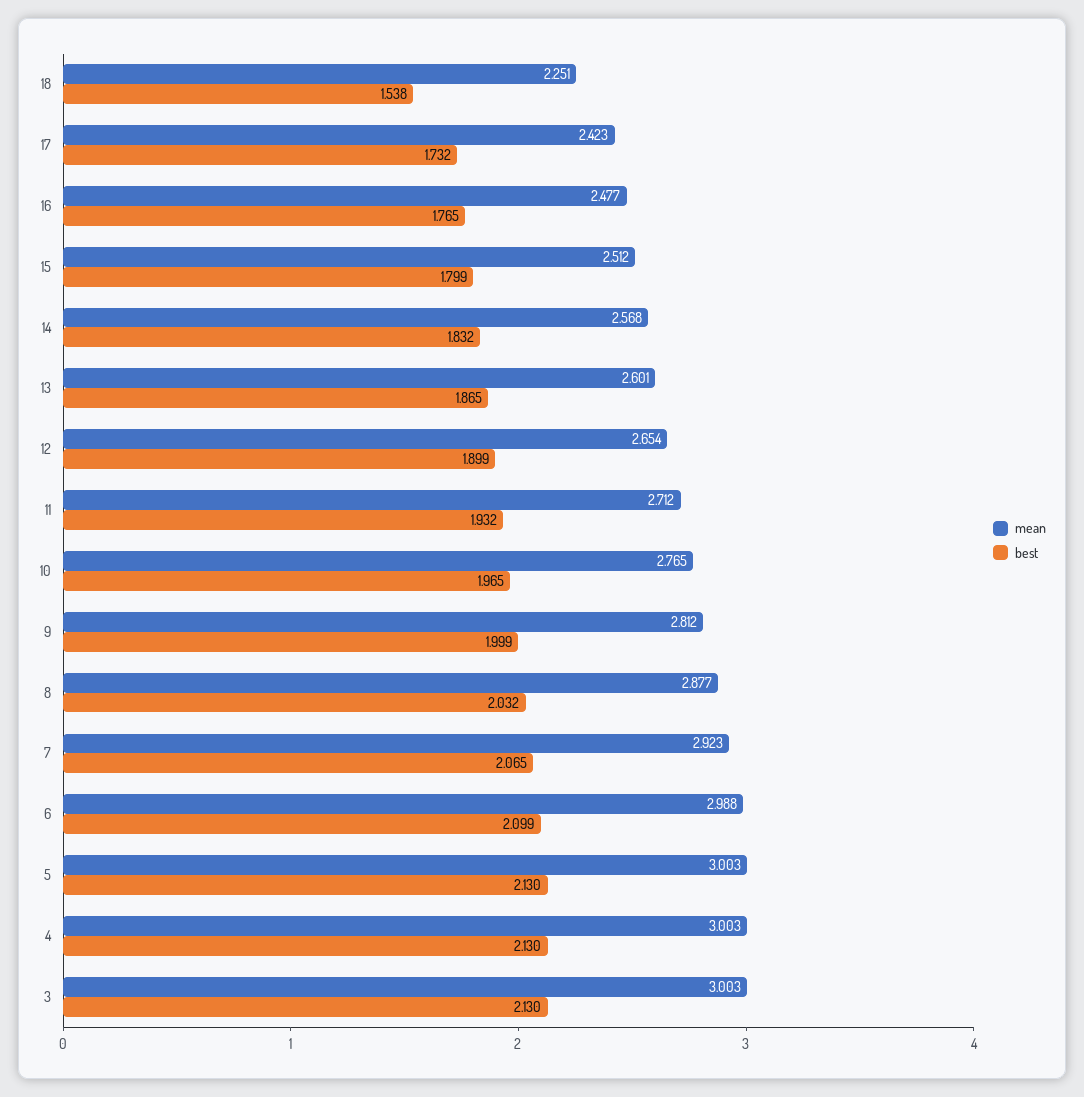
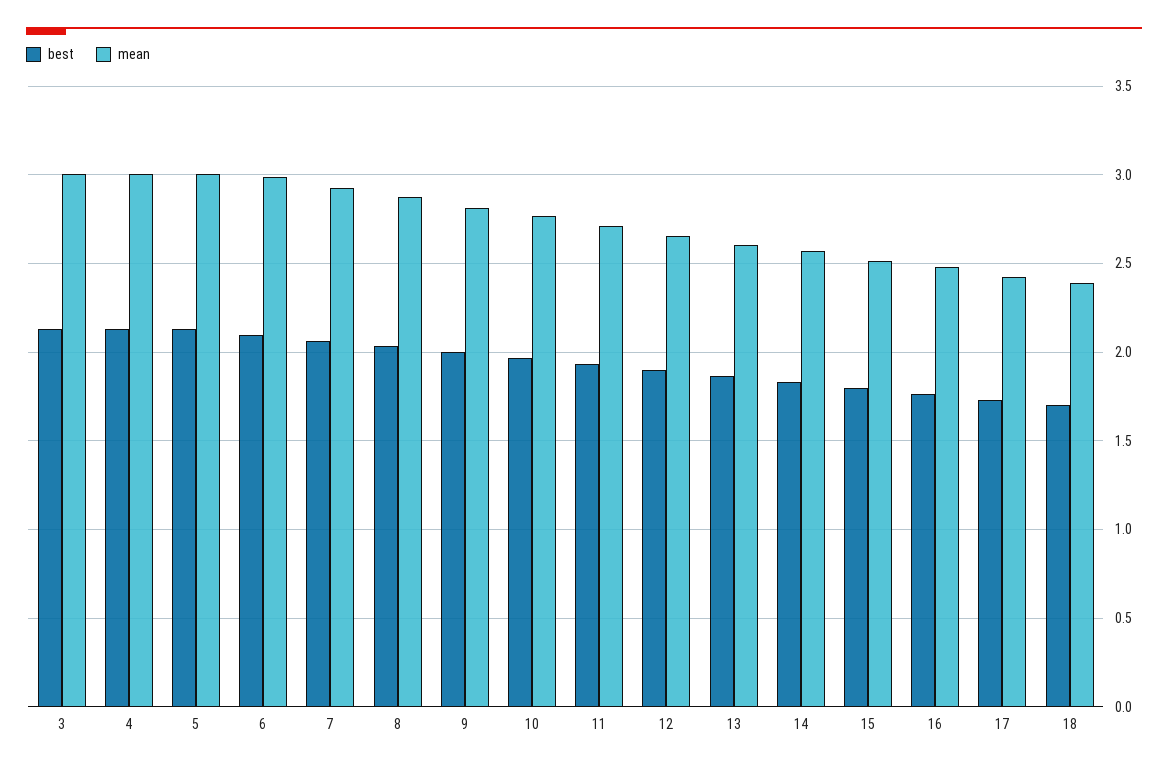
mean, 18: 2.251 -> 2.4
best, 18: 1.538 -> 1.7

